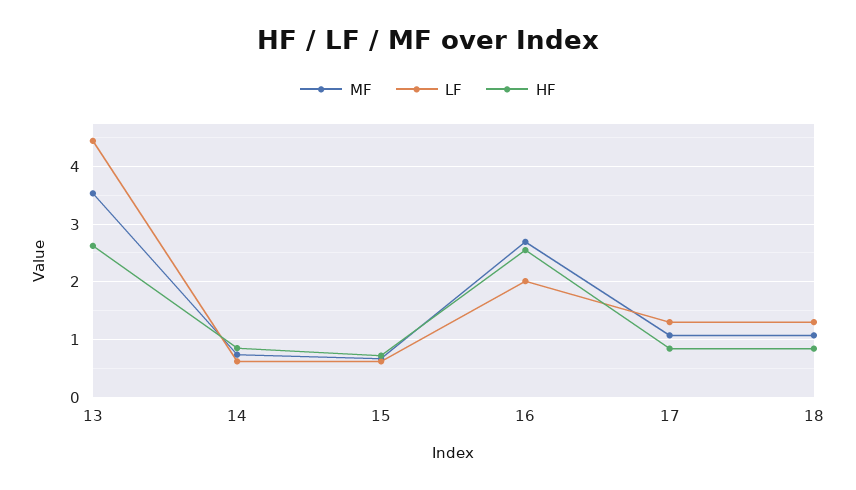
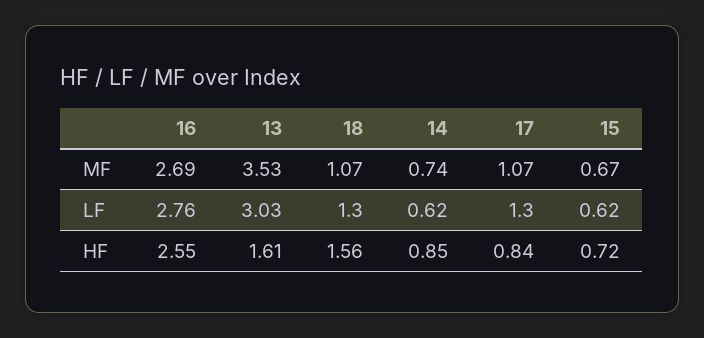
LF, 13: 4.4 -> 3.03
HF, 13: 2.6 -> 1.61
LF, 16: 2 -> 2.76
HF, 18: 0.8 -> 1.56

